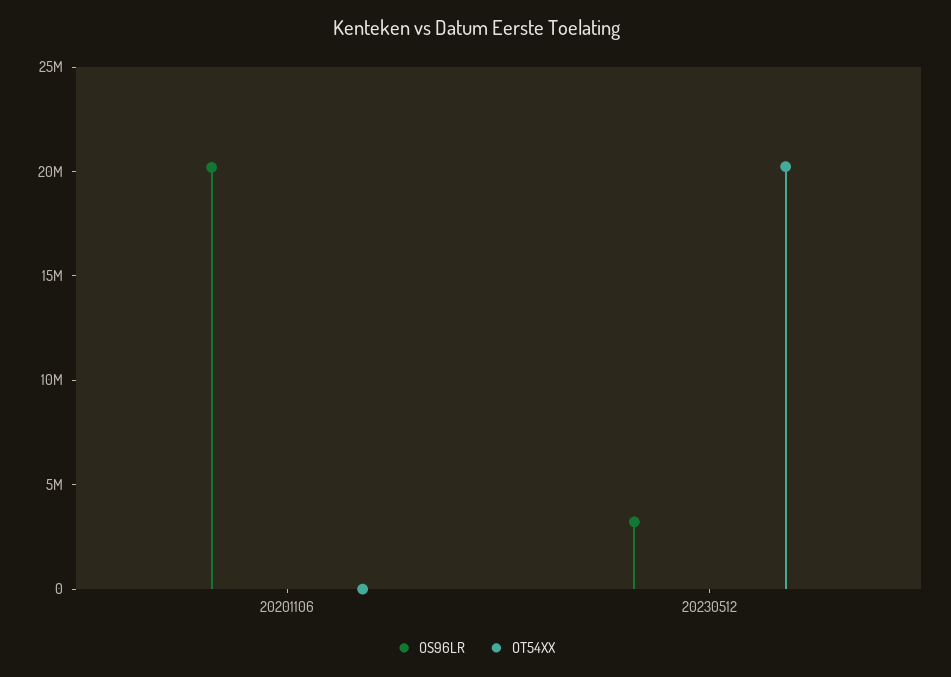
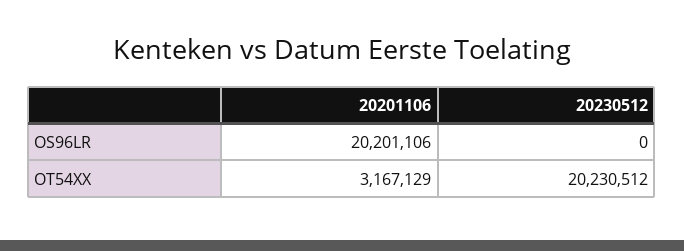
OT54XX, 20201106: 0 -> 3167129
OS96LR, 20230512: 3000000 -> 0

